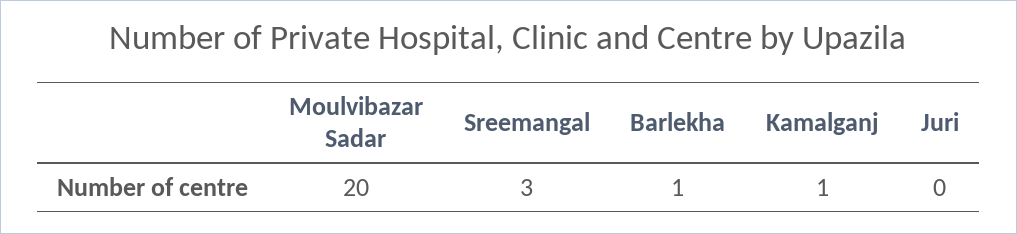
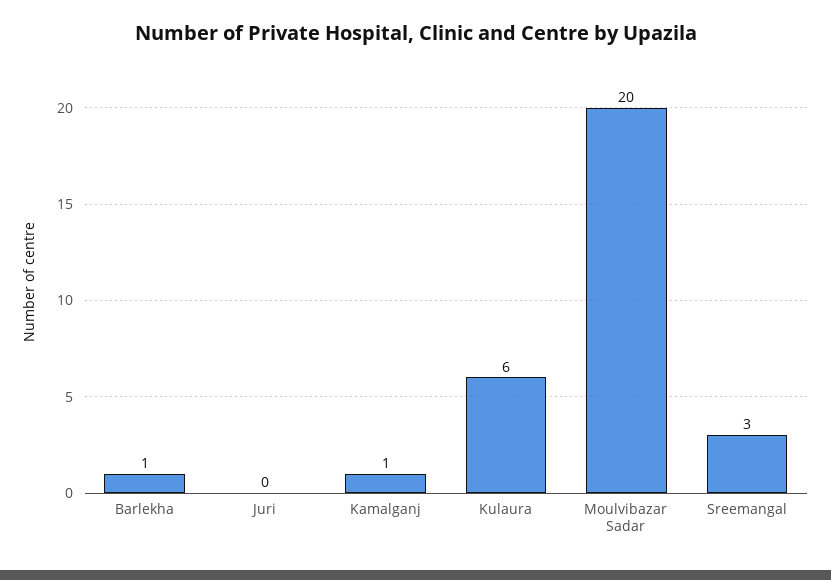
Kulaura: none -> 6

